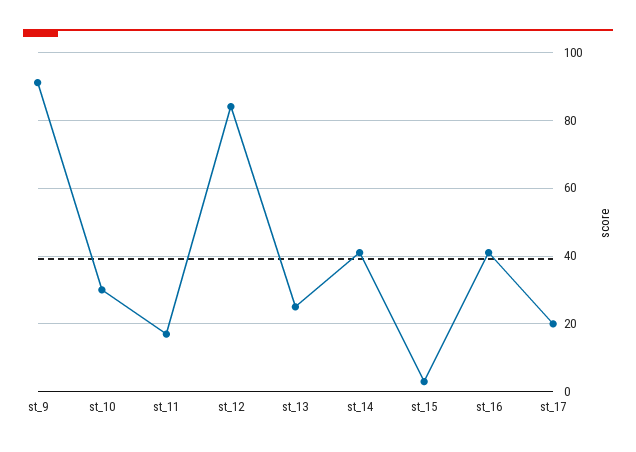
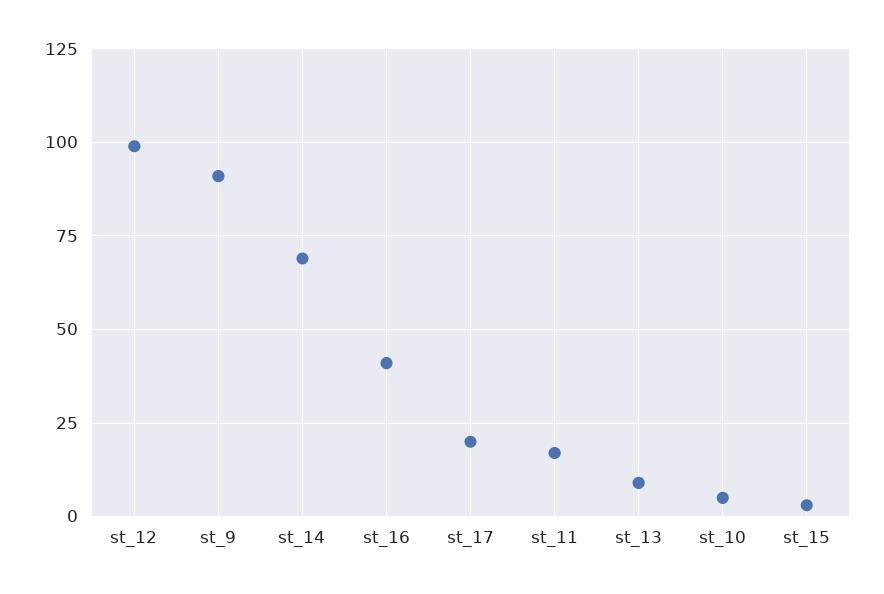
st_10: 30 -> 5
st_12: 85 -> 100
st_13: 25 -> 10
st_14: 40 -> 70

